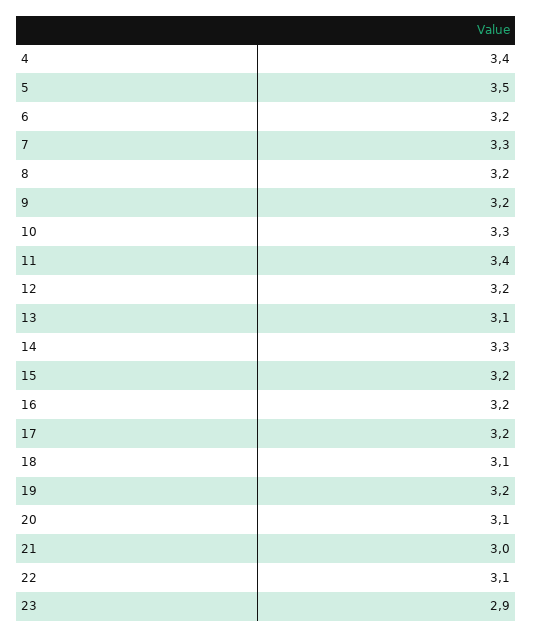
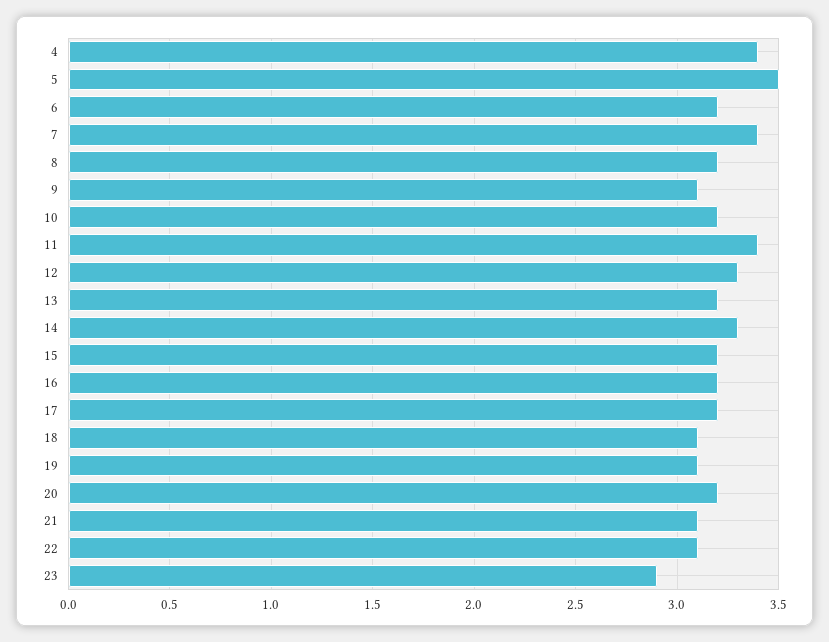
7: 3.3 -> 3.4
9: 3.2 -> 3.1
10: 3.3 -> 3.2
12: 3.2 -> 3.3
13: 3.1 -> 3.2
19: 3.2 -> 3.1
20: 3.1 -> 3.2
21: 3 -> 3.1

